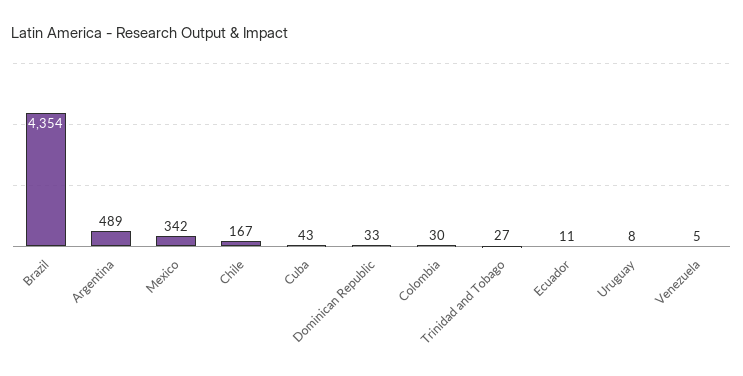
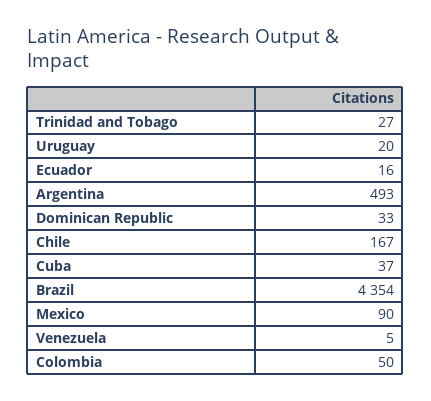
Argentina: 489 -> 493
Mexico: 342 -> 90
Cuba: 43 -> 37
Colombia: 30 -> 50
Ecuador: 11 -> 16
Uruguay: 8 -> 20

